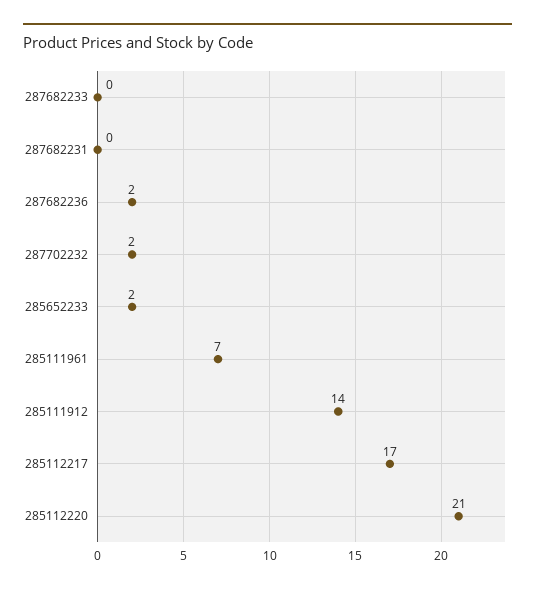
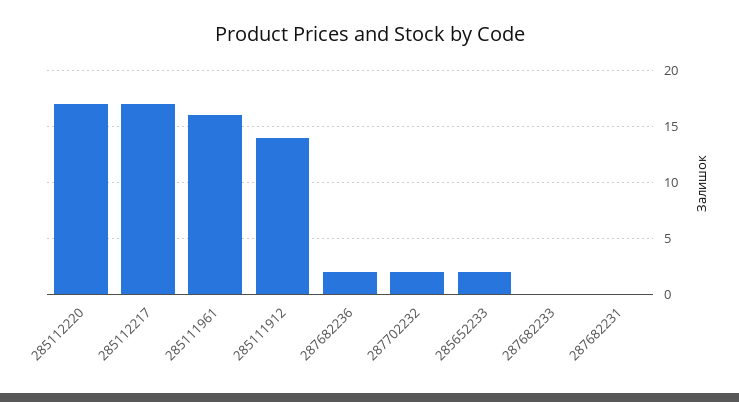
285111961: 7 -> 16
285112220: 21 -> 17

